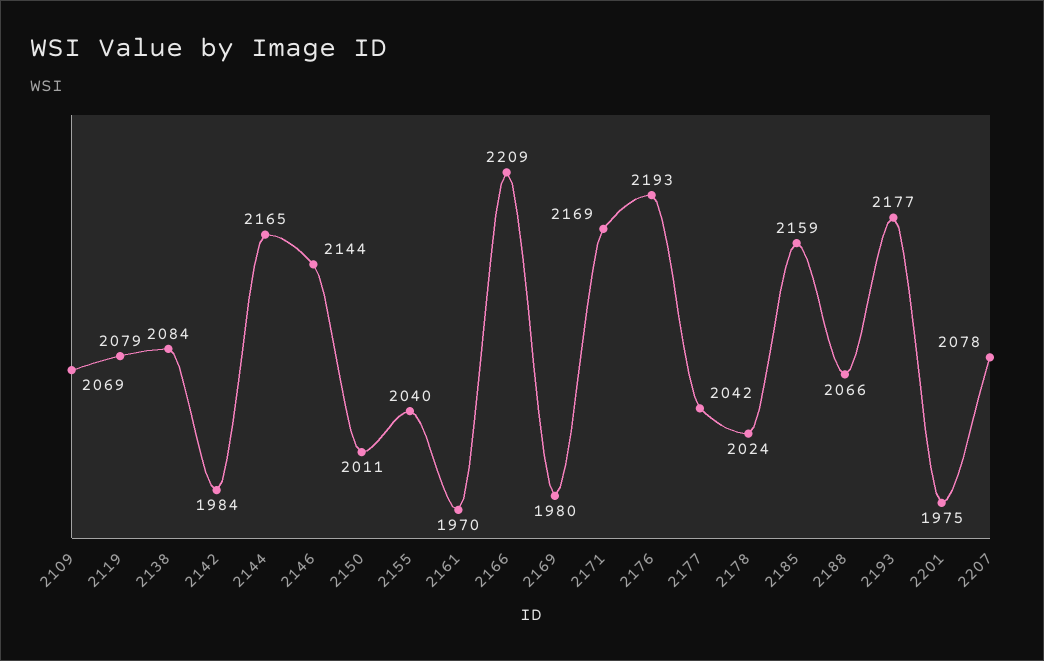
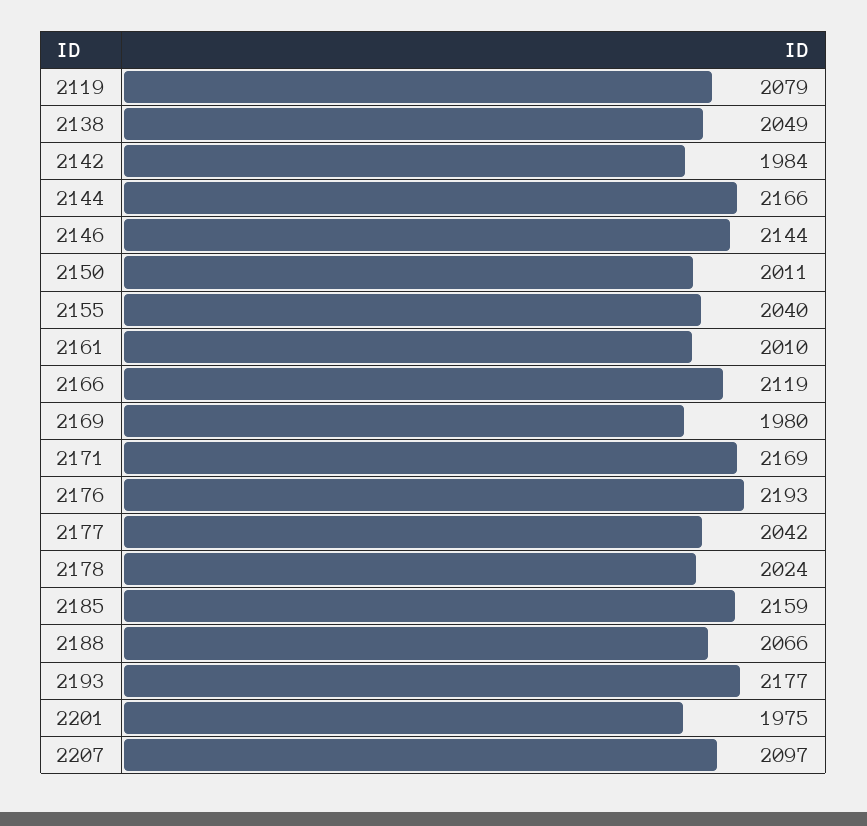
2109: 2069 -> none
2138: 2084 -> 2049
2144: 2165 -> 2166
2161: 1970 -> 2010
2166: 2209 -> 2119
2207: 2078 -> 2097

